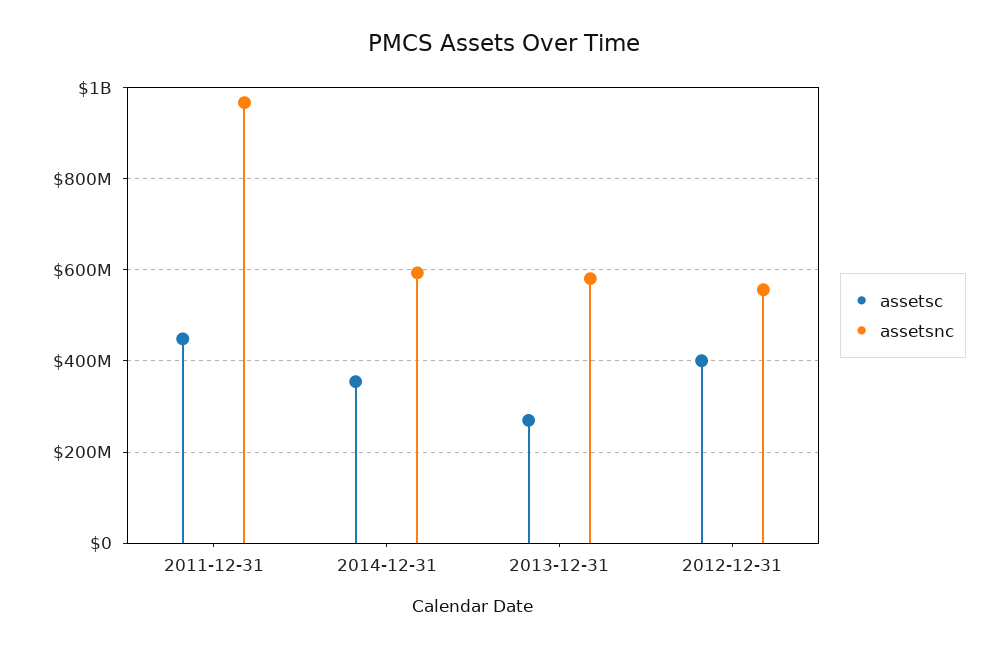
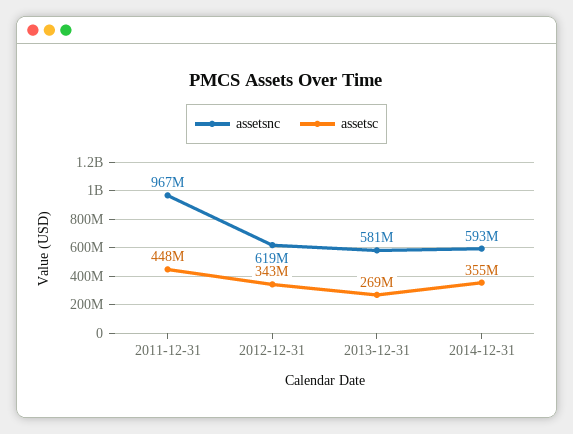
assetsc, 2012-12-31: 400000000 -> 343000000
assetsnc, 2012-12-31: 560000000 -> 619000000

